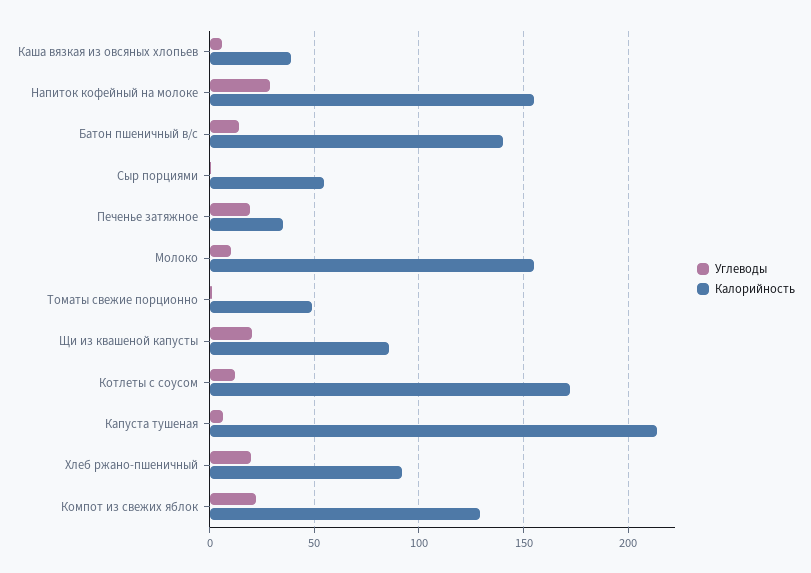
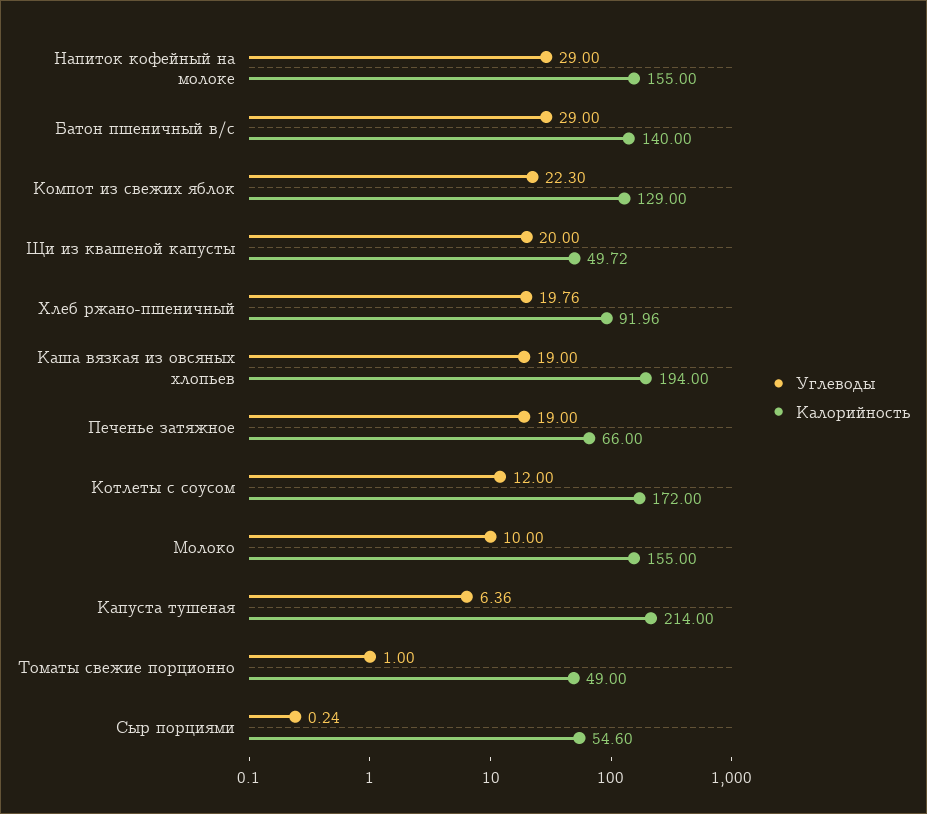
Углеводы, Каша вязкая из овсяных хлопьев: 5 -> 19
Калорийность, Каша вязкая из овсяных хлопьев: 40 -> 194
Углеводы, Батон пшеничный в/с: 15 -> 29
Калорийность, Печенье затяжное: 35 -> 66
Калорийность, Щи из квашеной капусты: 85 -> 49.72

